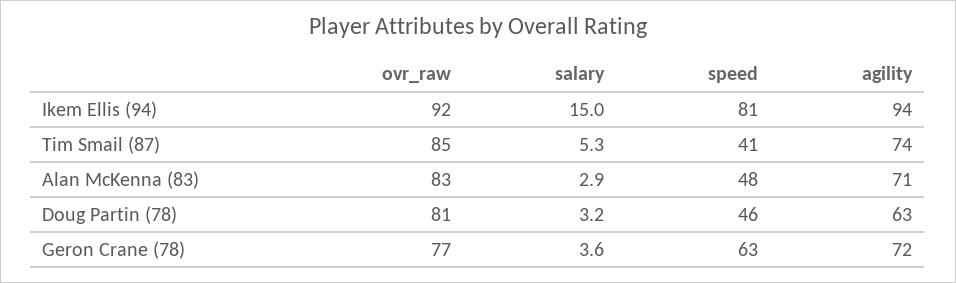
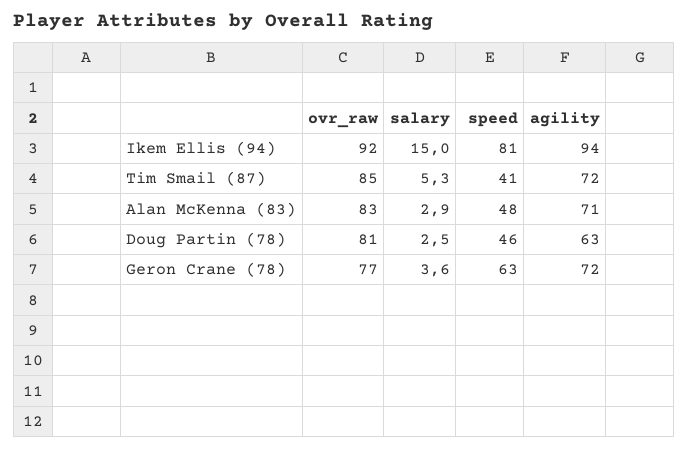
agility, Tim Smail (87): 74 -> 72
salary, Doug Partin (78): 3.2 -> 2.5

